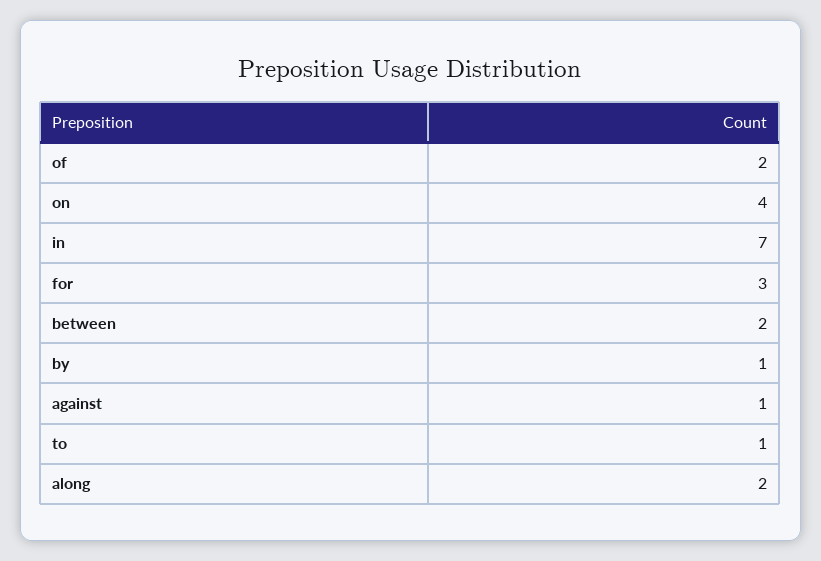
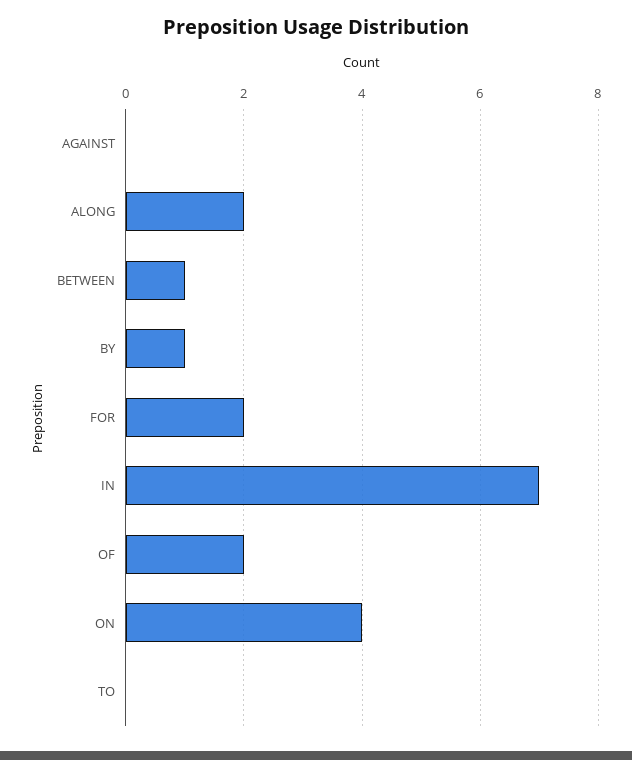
for: 3 -> 2
between: 2 -> 1
against: 1 -> 0
to: 1 -> 0

